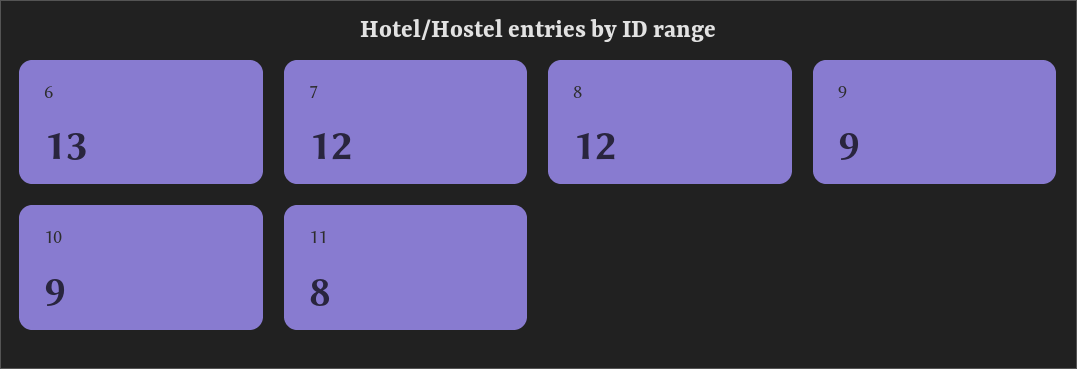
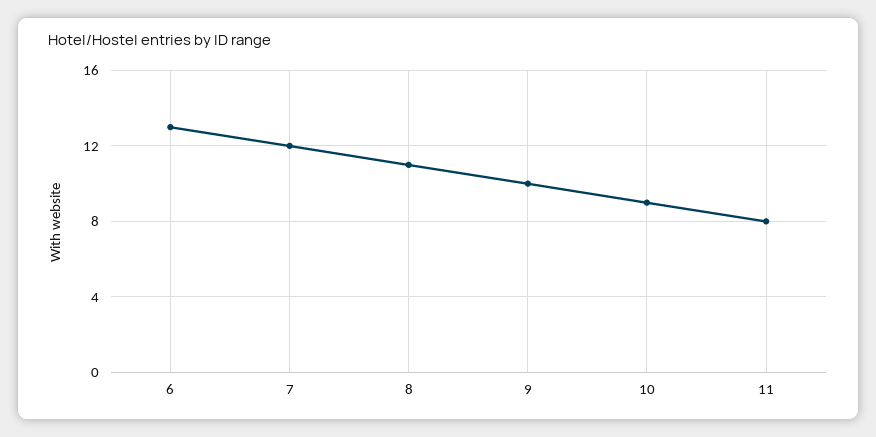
8: 12 -> 11
9: 9 -> 10

